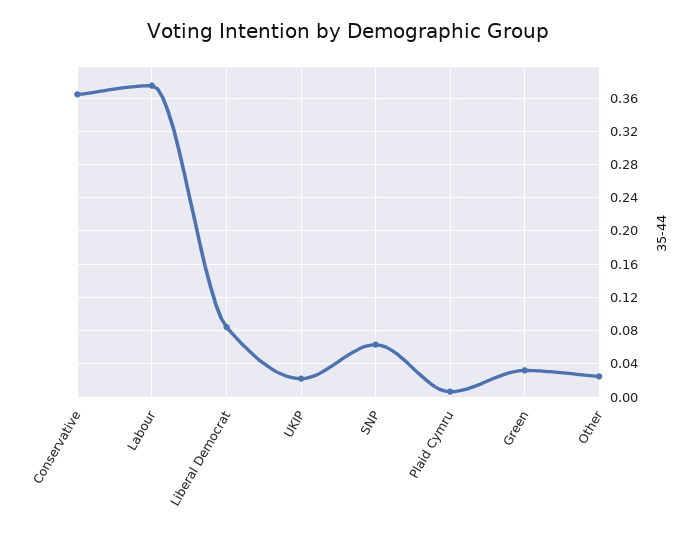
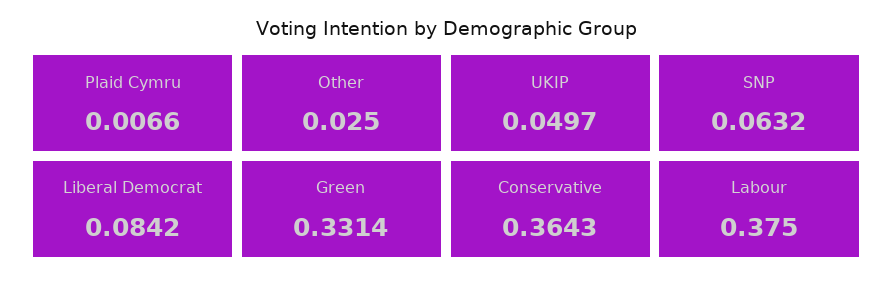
UKIP: 0.02 -> 0.0497
Green: 0.03 -> 0.3314

